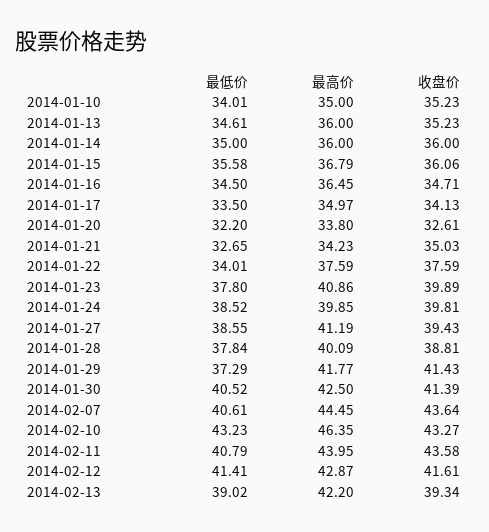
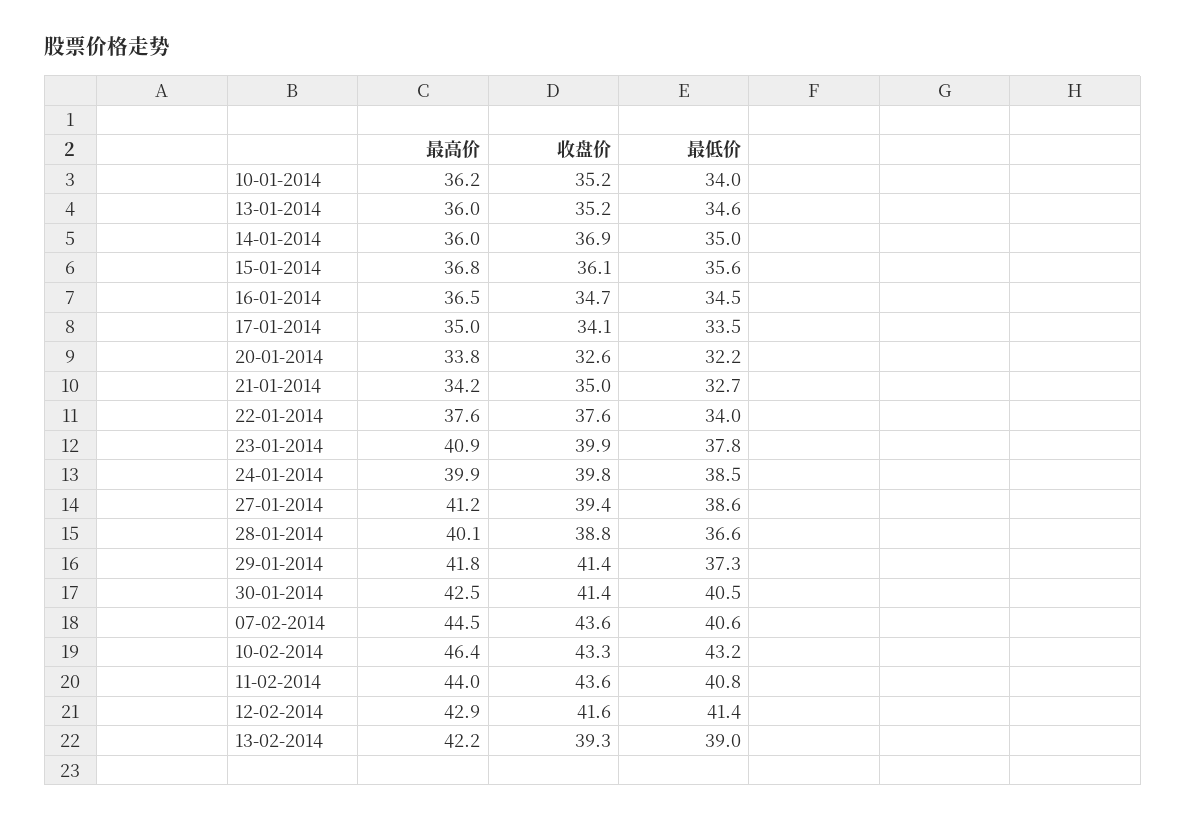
最高价, 2014-01-10: 35 -> 36.2
收盘价, 2014-01-14: 36 -> 36.9
最低价, 2014-01-28: 37.84 -> 36.6

